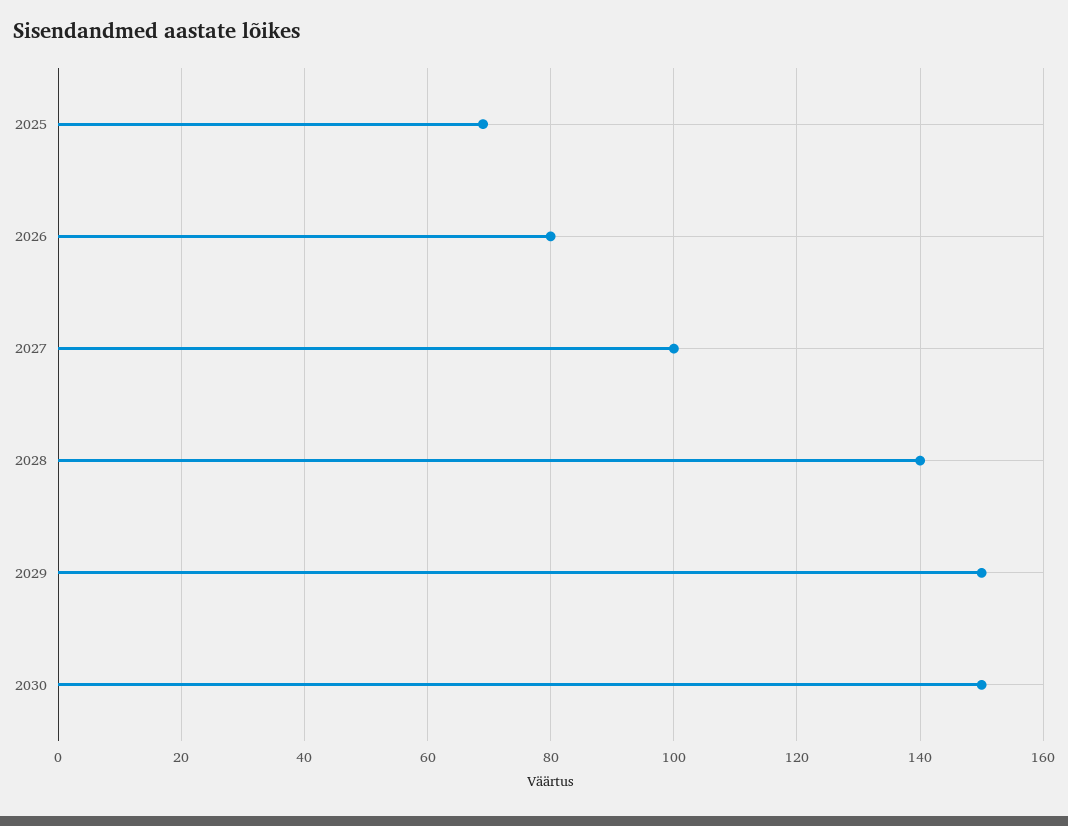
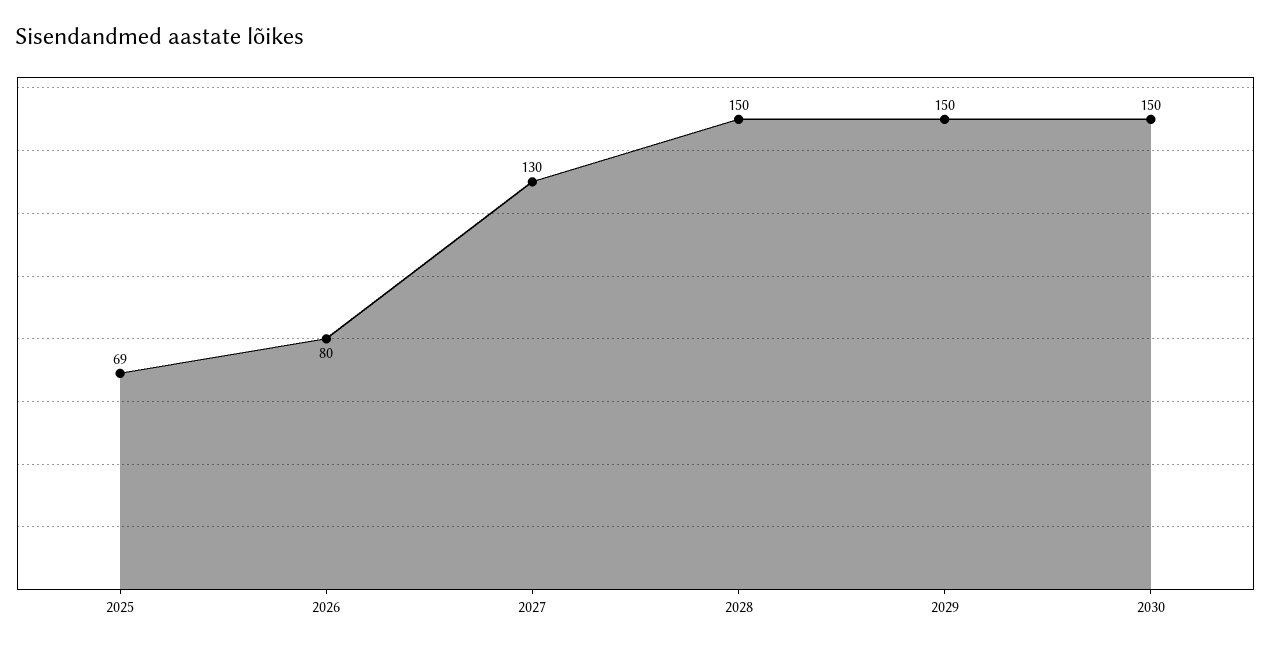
2027: 100 -> 130
2028: 140 -> 150

